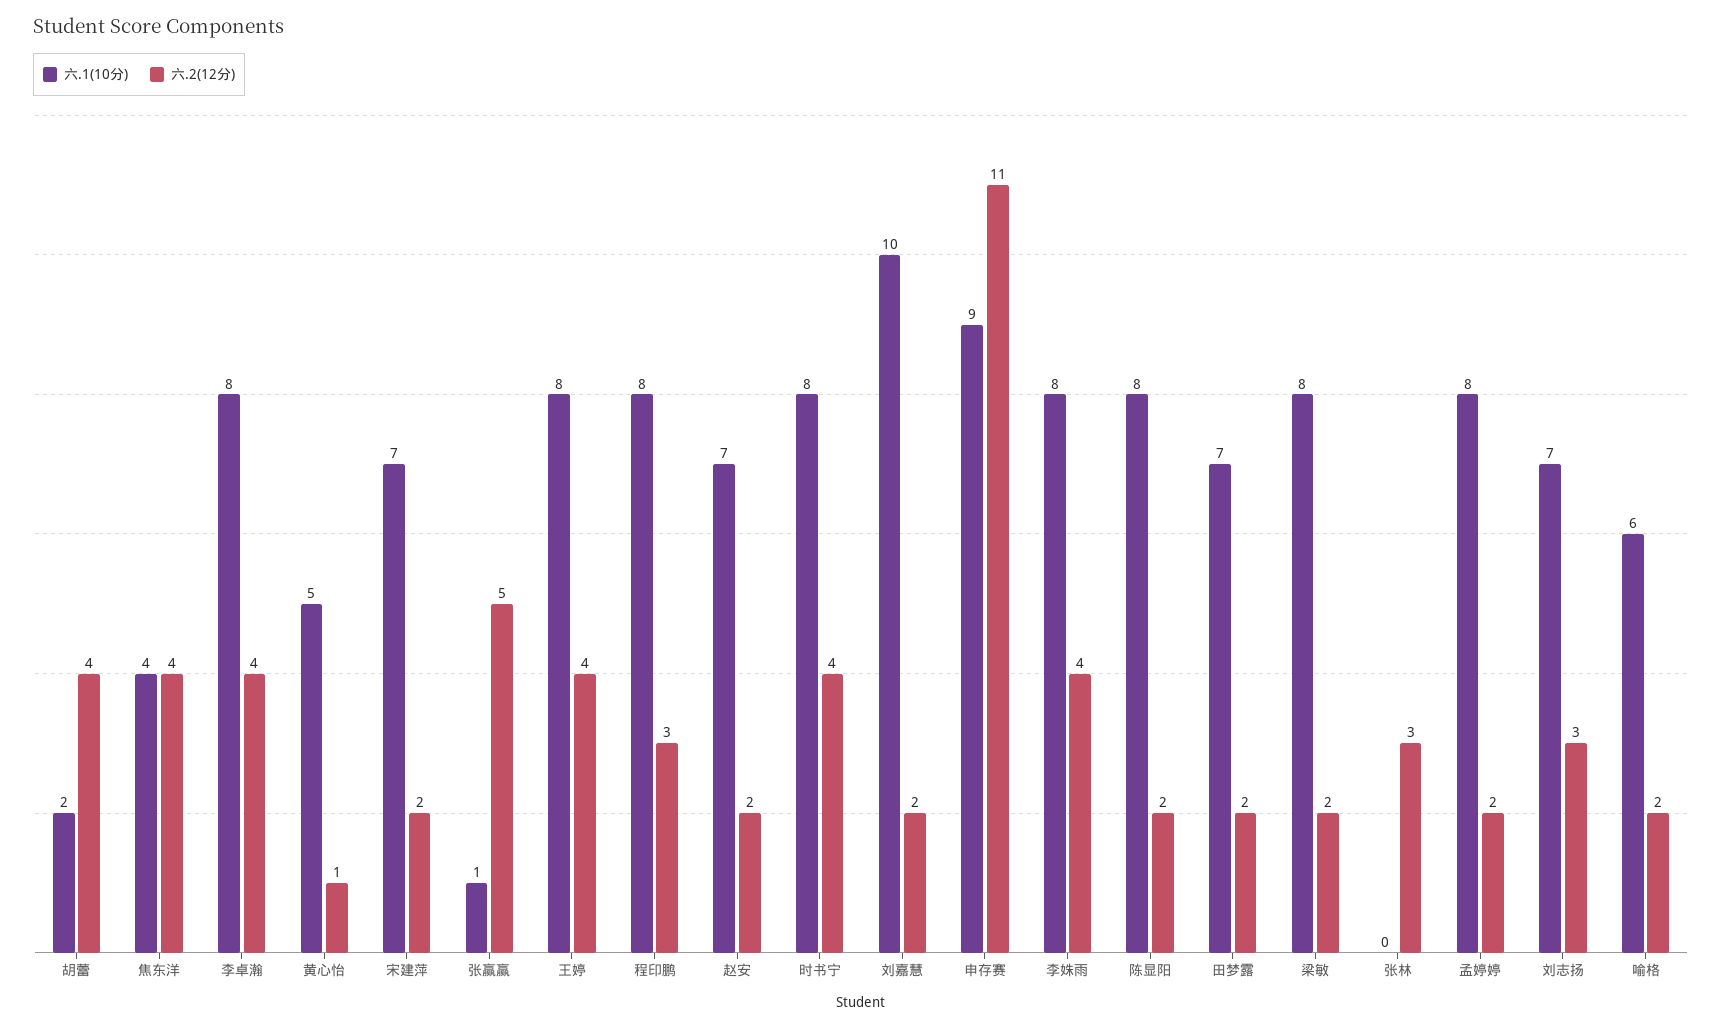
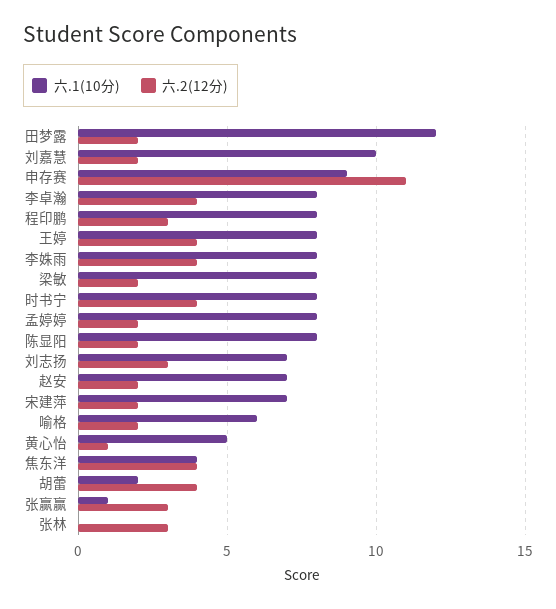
六.2(12分), 张赢赢: 5 -> 3
六.1(10分), 田梦露: 7 -> 12

